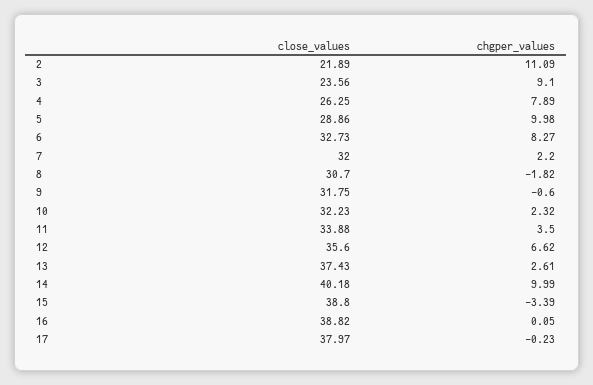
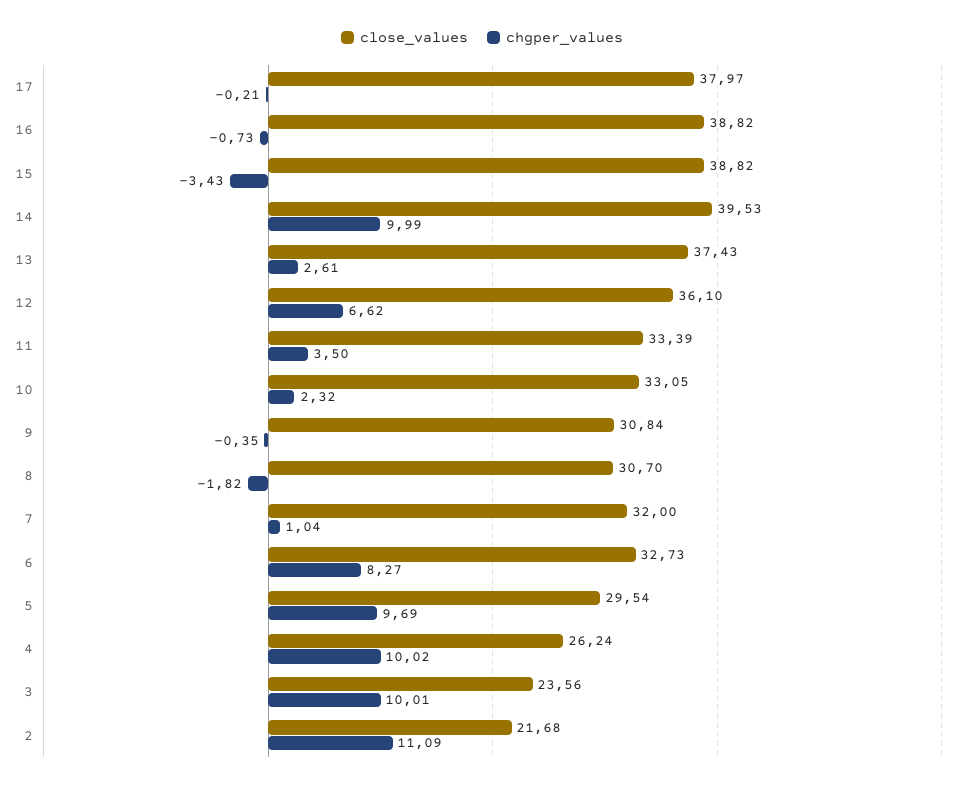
close_values, 2: 21.89 -> 21.68
chgper_values, 3: 9.1 -> 10.01
close_values, 4: 26.25 -> 26.24
chgper_values, 4: 7.89 -> 10.02
close_values, 5: 28.86 -> 29.54
chgper_values, 5: 9.98 -> 9.69
chgper_values, 7: 2.2 -> 1.04
close_values, 9: 31.75 -> 30.84
chgper_values, 9: -0.6 -> -0.35
close_values, 10: 32.23 -> 33.05
close_values, 11: 33.88 -> 33.39
close_values, 12: 35.6 -> 36.1
close_values, 14: 40.18 -> 39.53
close_values, 15: 38.8 -> 38.82
chgper_values, 15: -3.39 -> -3.43
chgper_values, 16: 0.05 -> -0.73
chgper_values, 17: -0.23 -> -0.21

